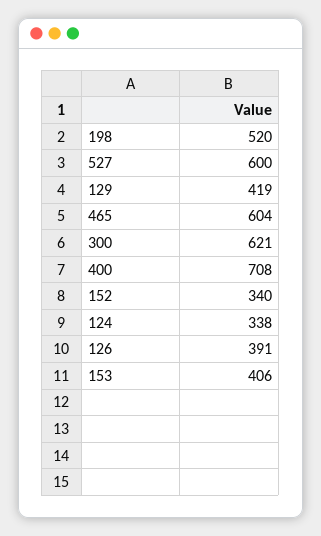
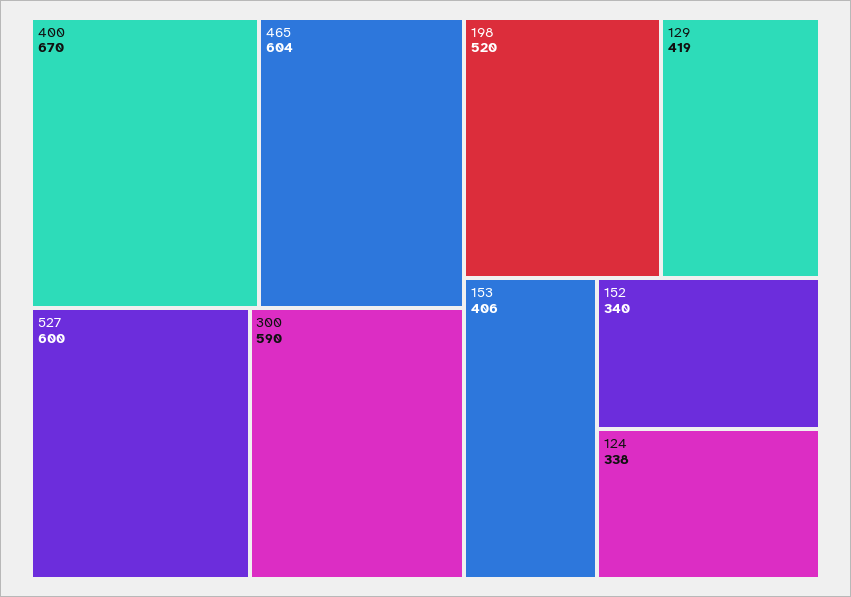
300: 621 -> 590
400: 708 -> 670
126: 391 -> none

